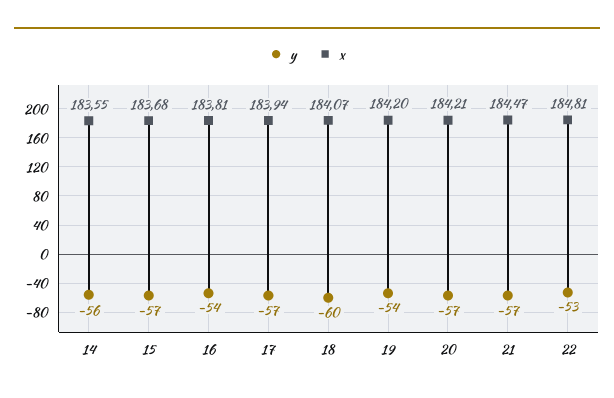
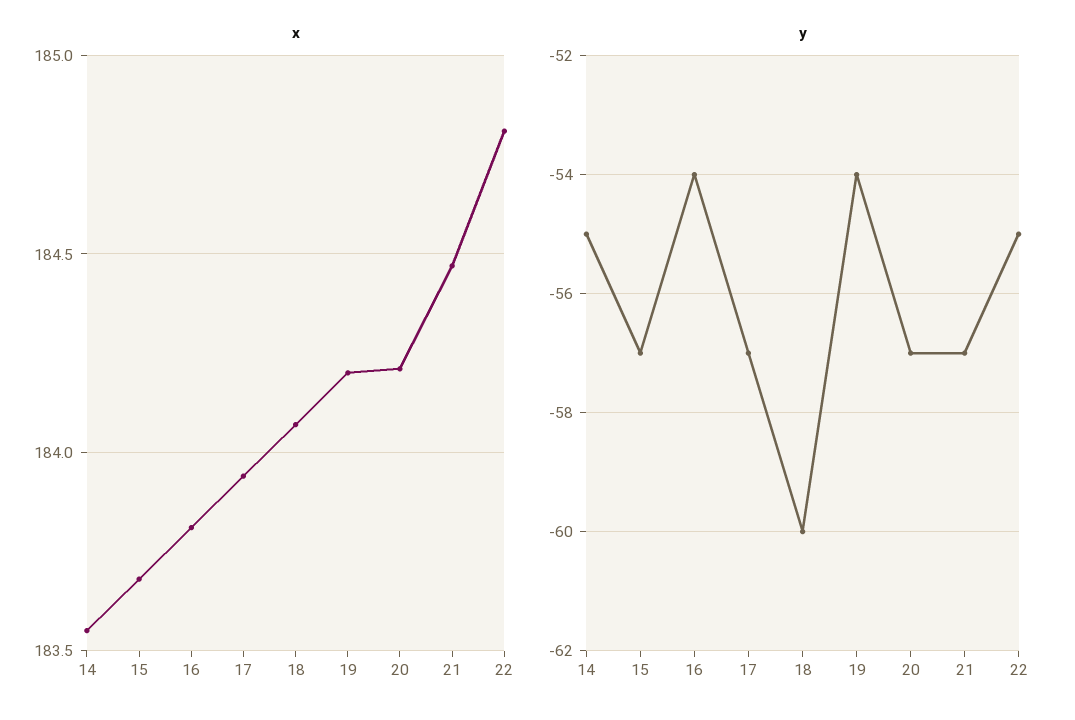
y, 14: -56 -> -55
y, 22: -53 -> -55

